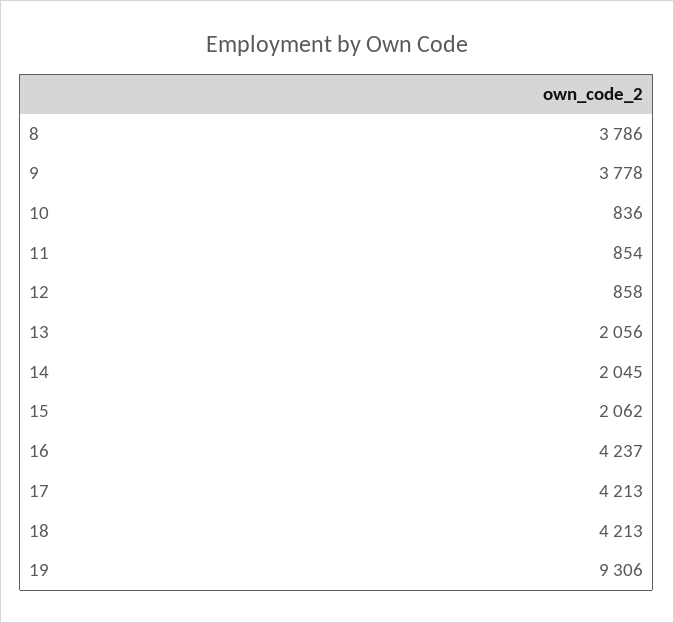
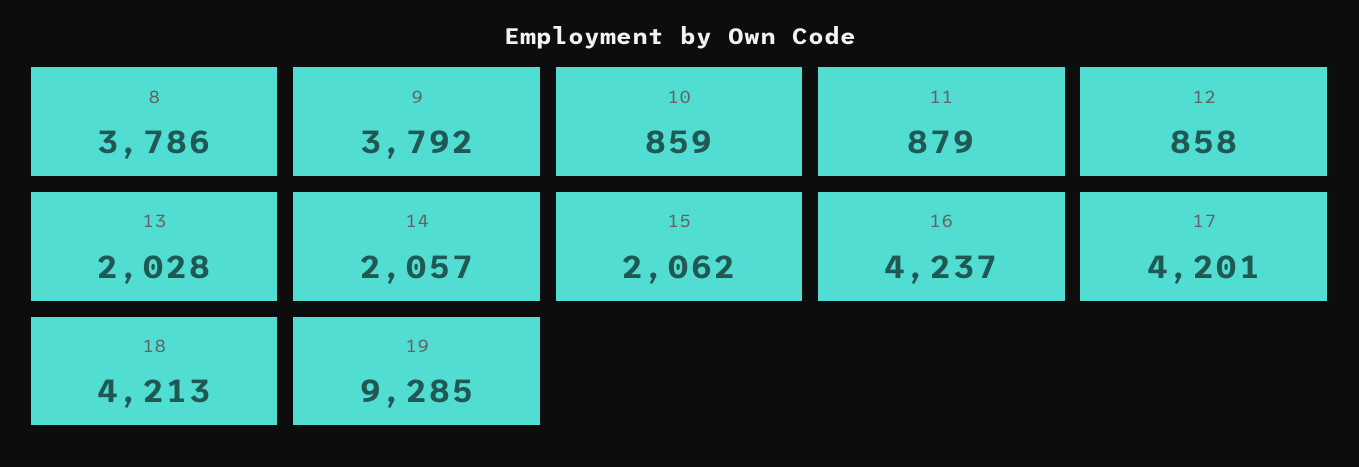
9: 3778 -> 3792
10: 836 -> 859
11: 854 -> 879
13: 2056 -> 2028
14: 2045 -> 2057
17: 4213 -> 4201
19: 9306 -> 9285

